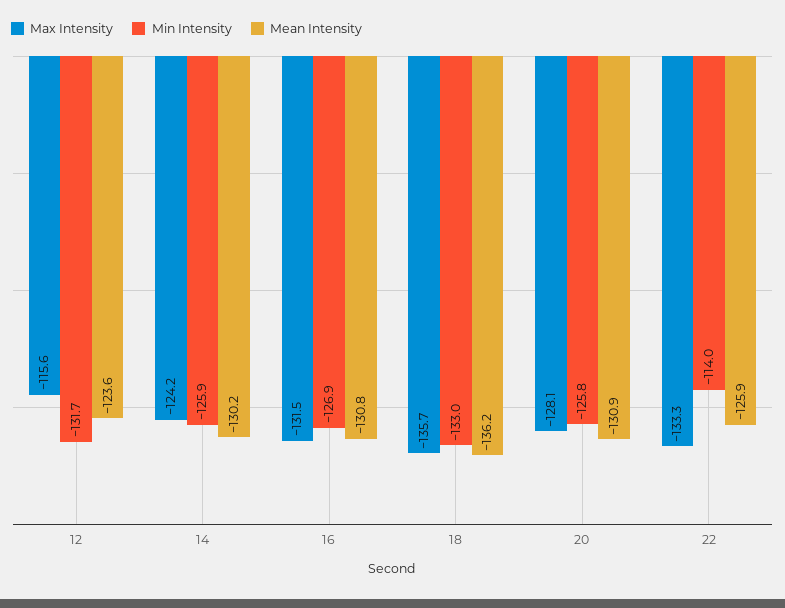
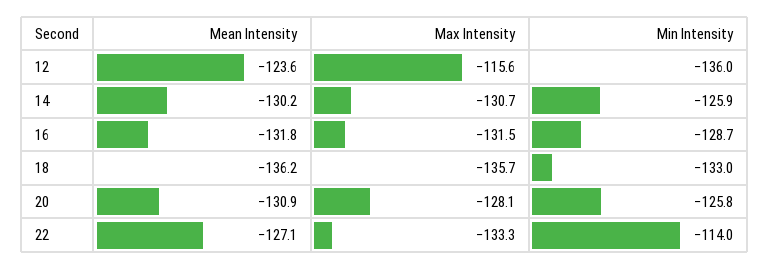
Min Intensity, 12: -131.7 -> -136
Max Intensity, 14: -124.2 -> -130.7
Min Intensity, 16: -126.9 -> -128.7
Mean Intensity, 16: -130.8 -> -131.8
Mean Intensity, 22: -125.9 -> -127.1

